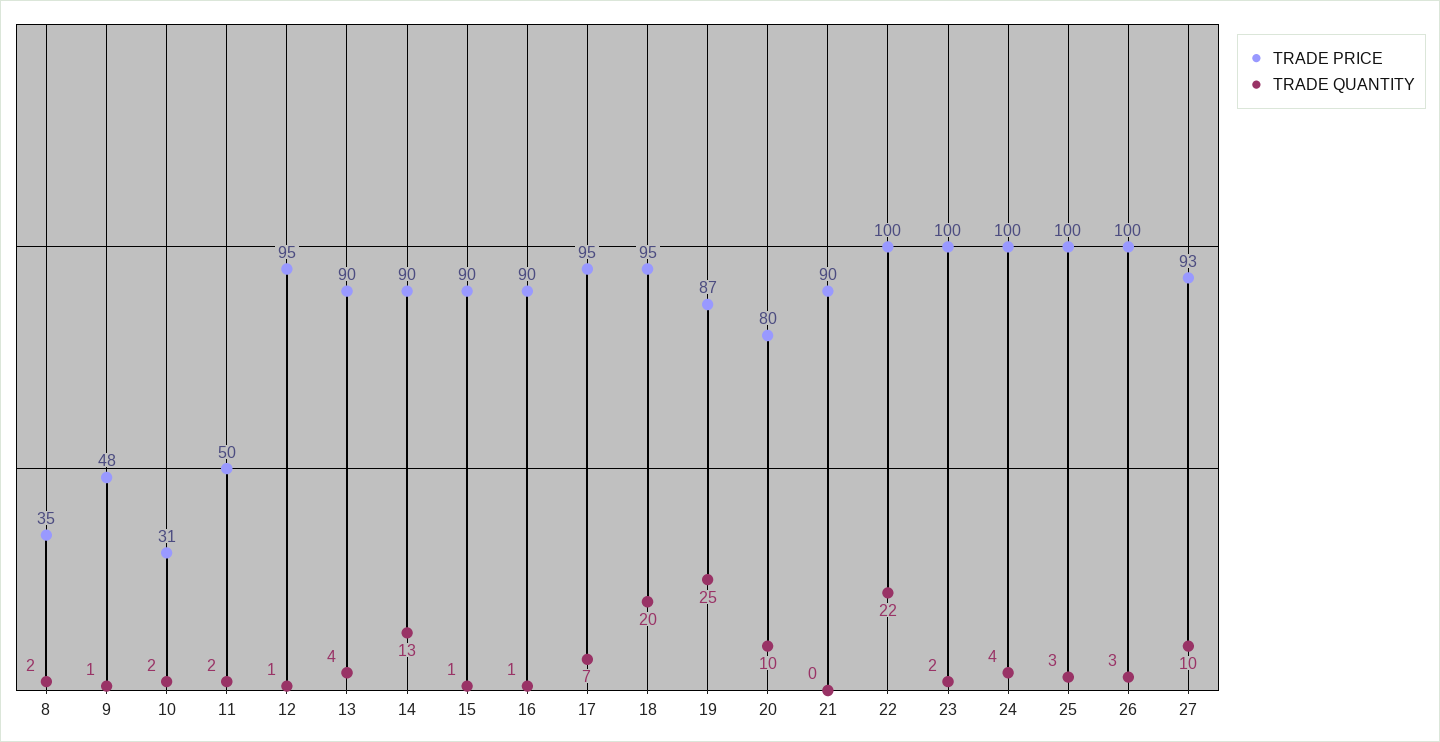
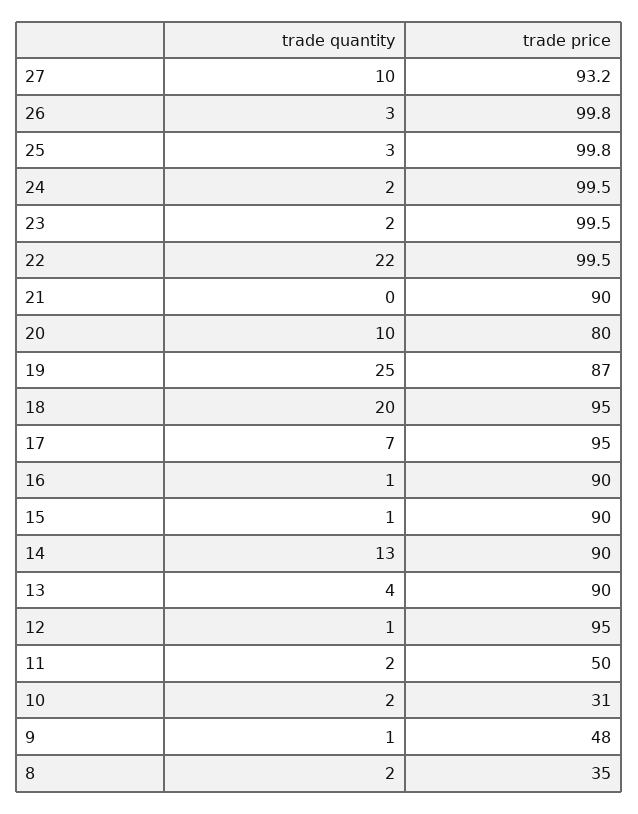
TRADE QUANTITY, 24: 4 -> 2

